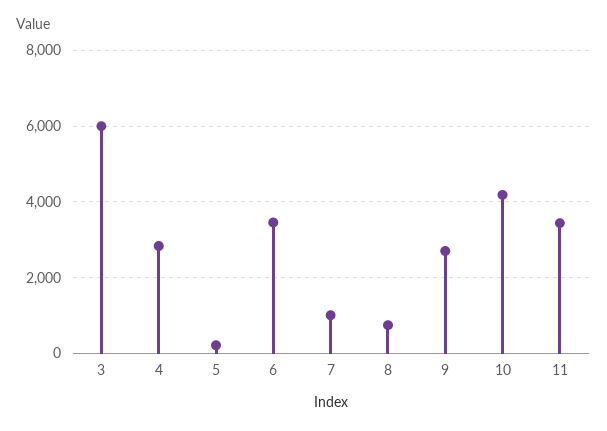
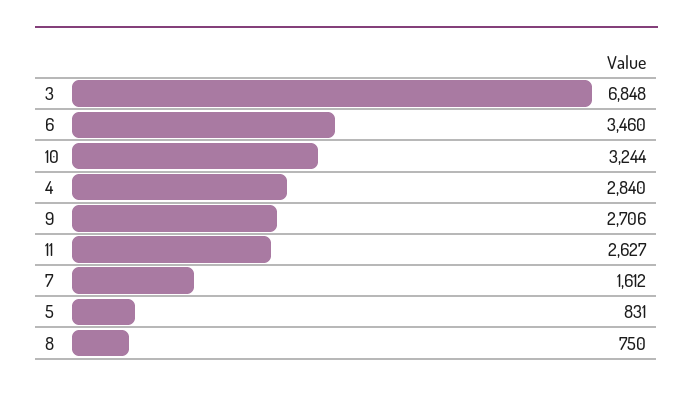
3: 6000 -> 6848
5: 200 -> 831
7: 1000 -> 1612
10: 4200 -> 3244
11: 3400 -> 2627

